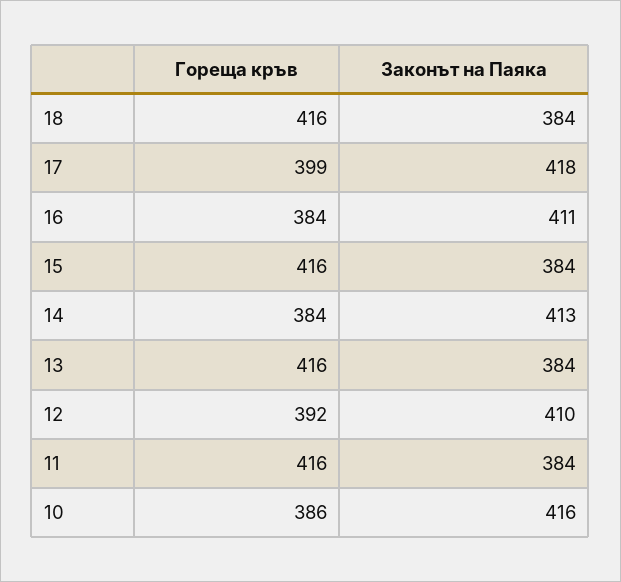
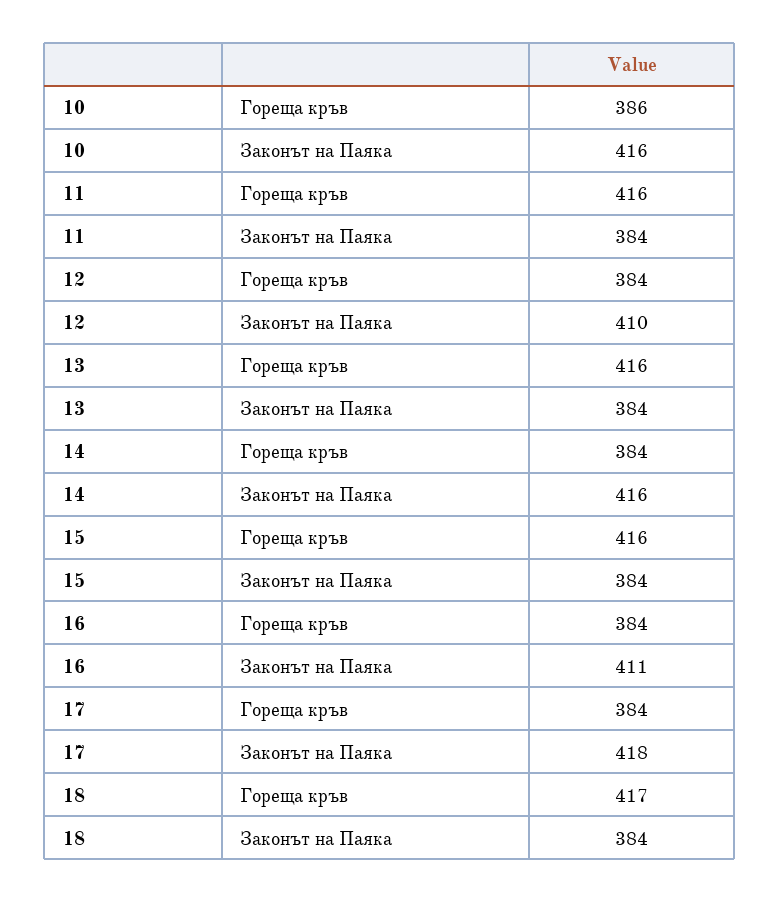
Гореща кръв, 18: 416 -> 417
Гореща кръв, 17: 399 -> 384
Законът на Паяка, 14: 413 -> 416
Гореща кръв, 12: 392 -> 384

